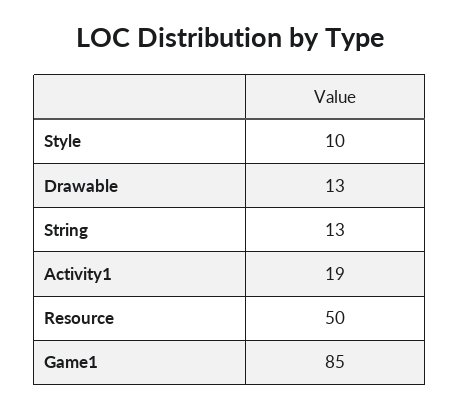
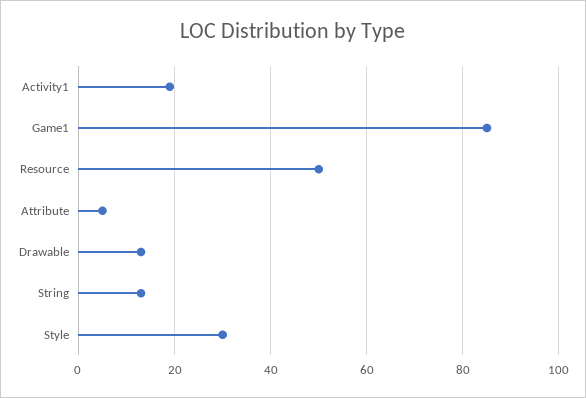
Style: 10 -> 30
Attribute: none -> 5

